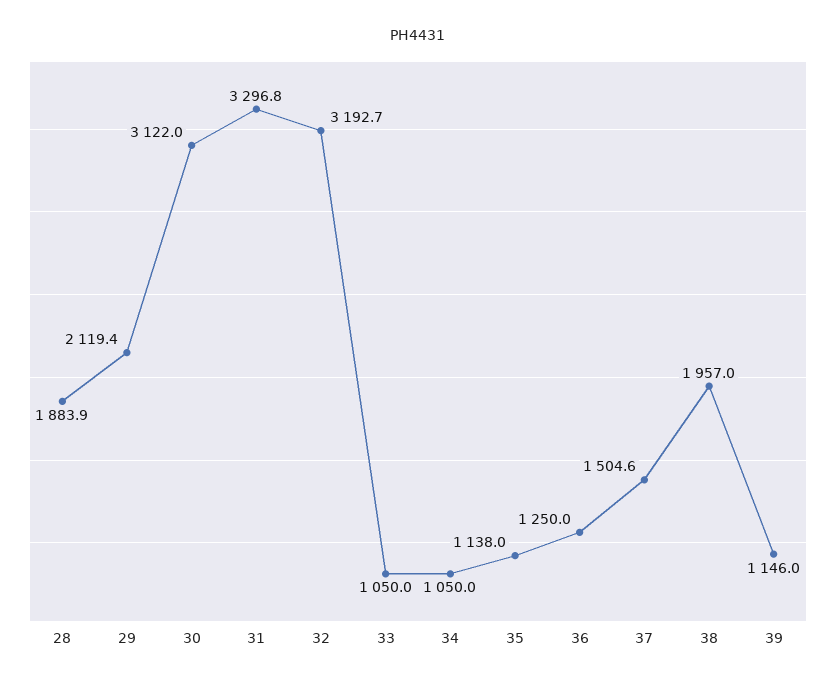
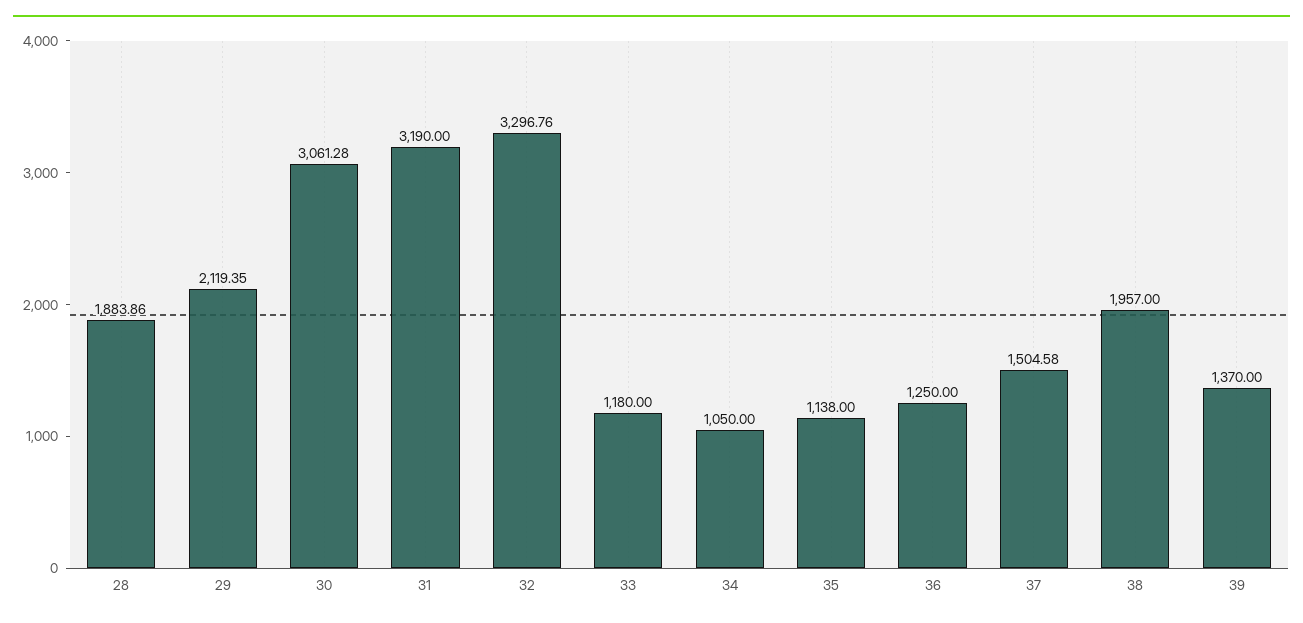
30: 3122 -> 3061.28
31: 3296.8 -> 3190
32: 3192.7 -> 3296.76
33: 1050 -> 1180
39: 1146 -> 1370

